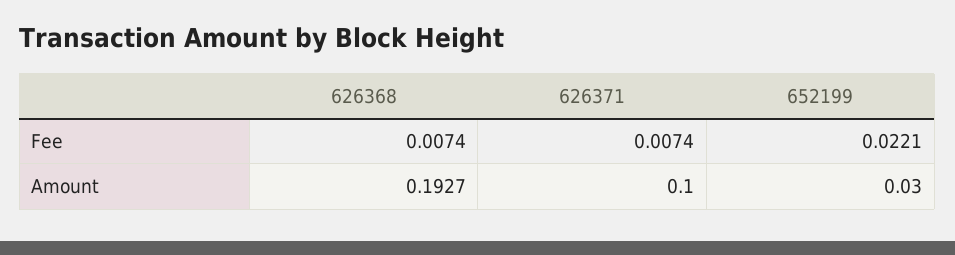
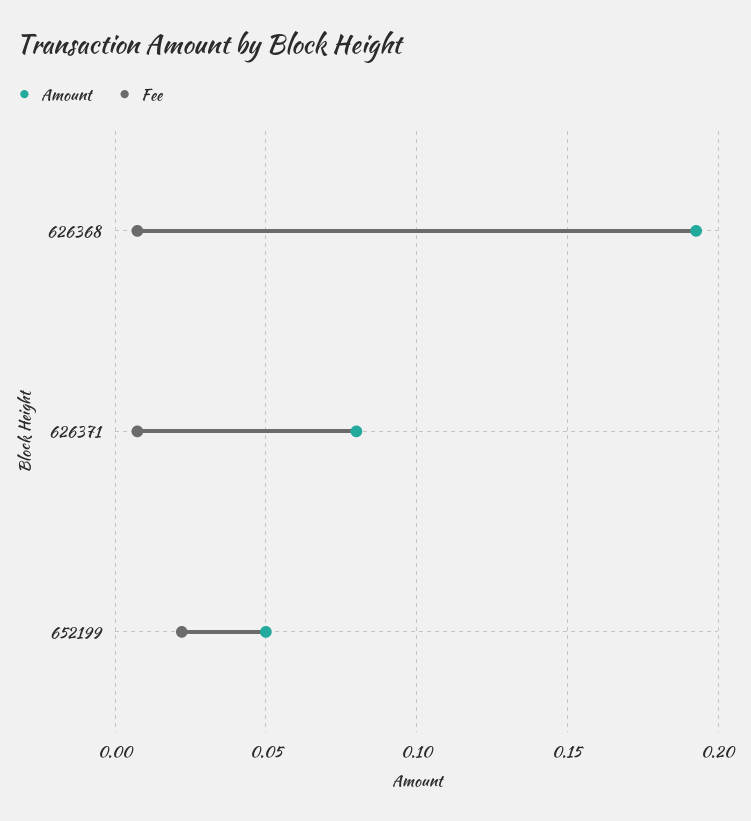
Amount, 626371: 0.1 -> 0.08
Amount, 652199: 0.03 -> 0.05

